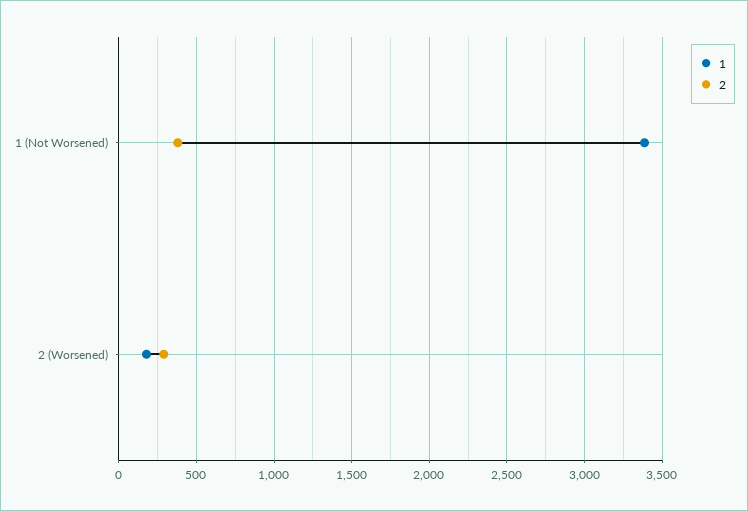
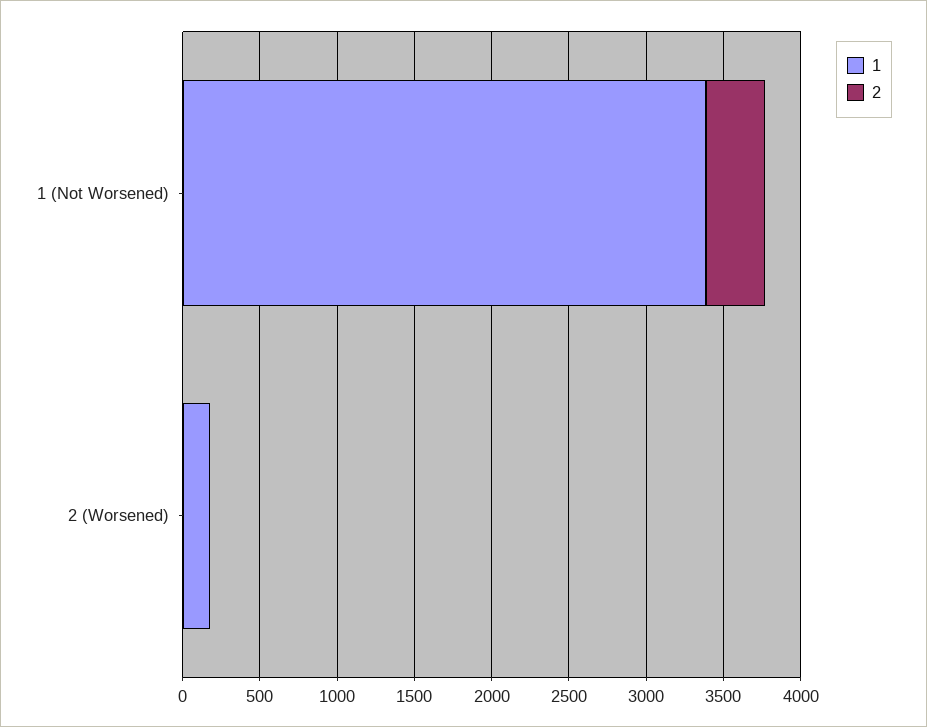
2, 2 (Worsened): 300 -> 0

